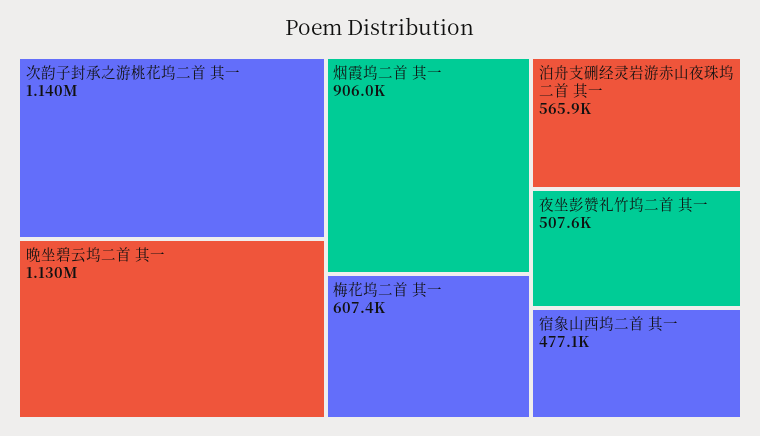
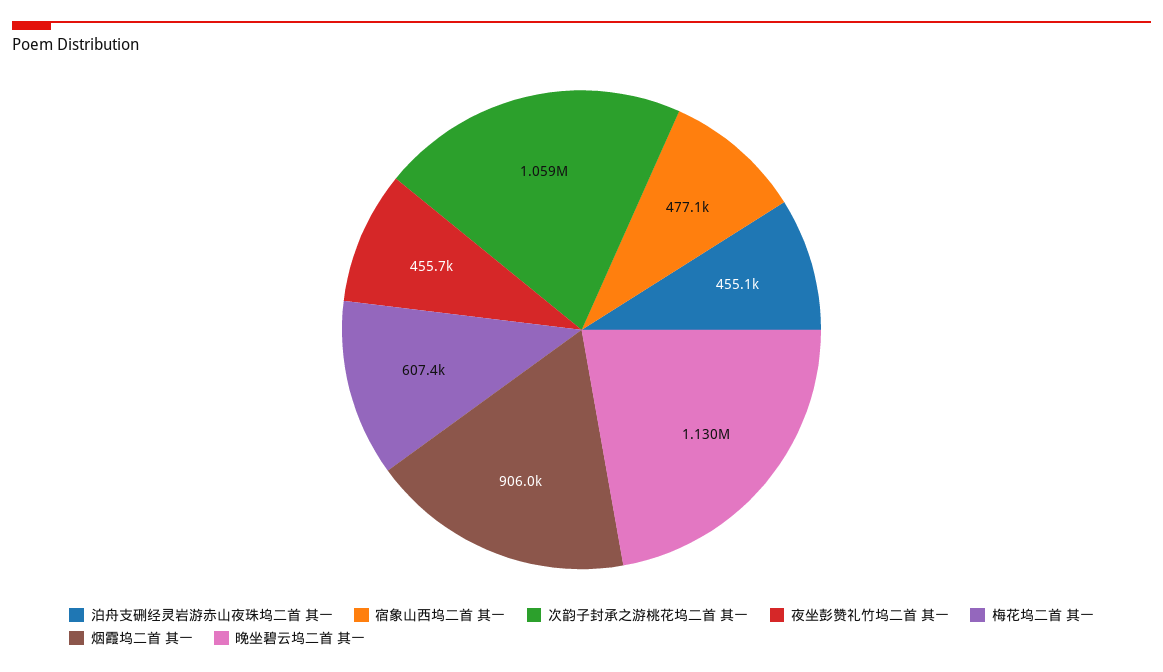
次韵子封承之游桃花坞二首 其一: 1140000 -> 1059000
泊舟支硎经灵岩游赤山夜珠坞二首 其一: 565900 -> 455100
夜坐彭赞礼竹坞二首 其一: 507600 -> 455700

